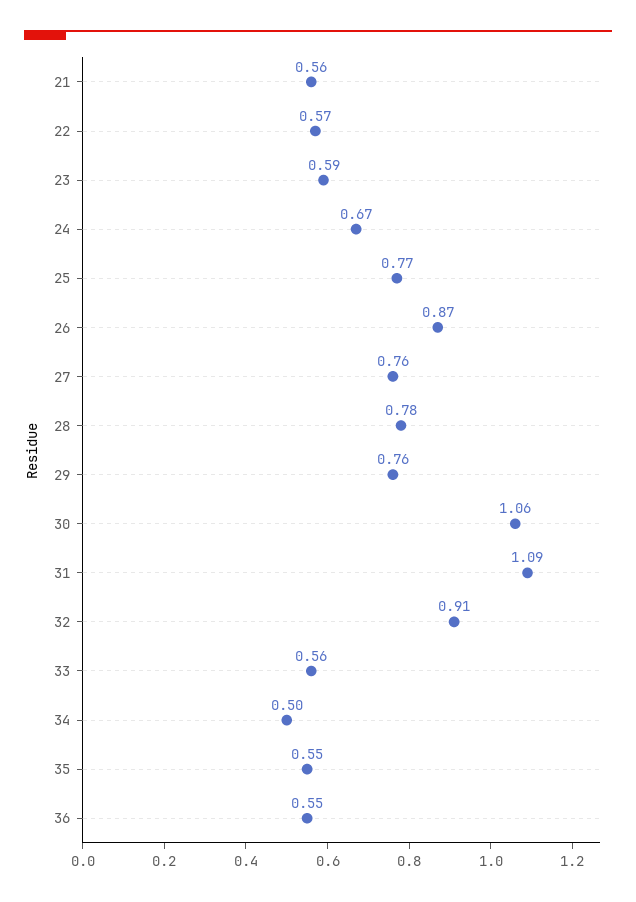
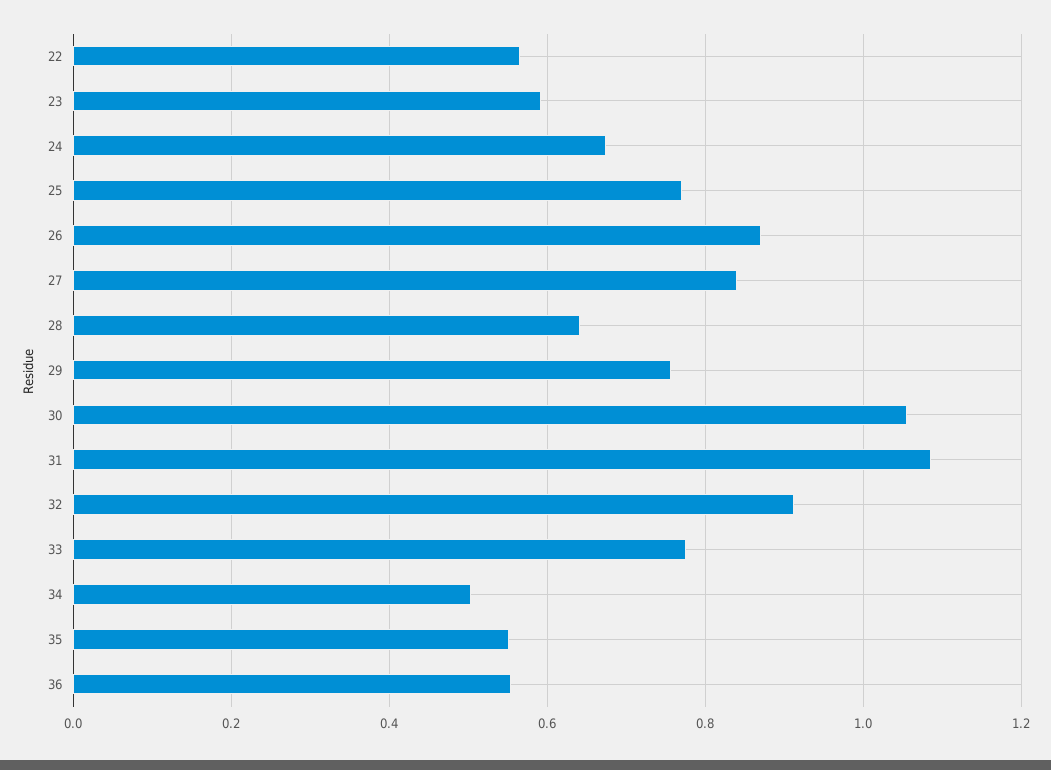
21: 0.56 -> none
27: 0.76 -> 0.84
28: 0.78 -> 0.64
33: 0.56 -> 0.78

